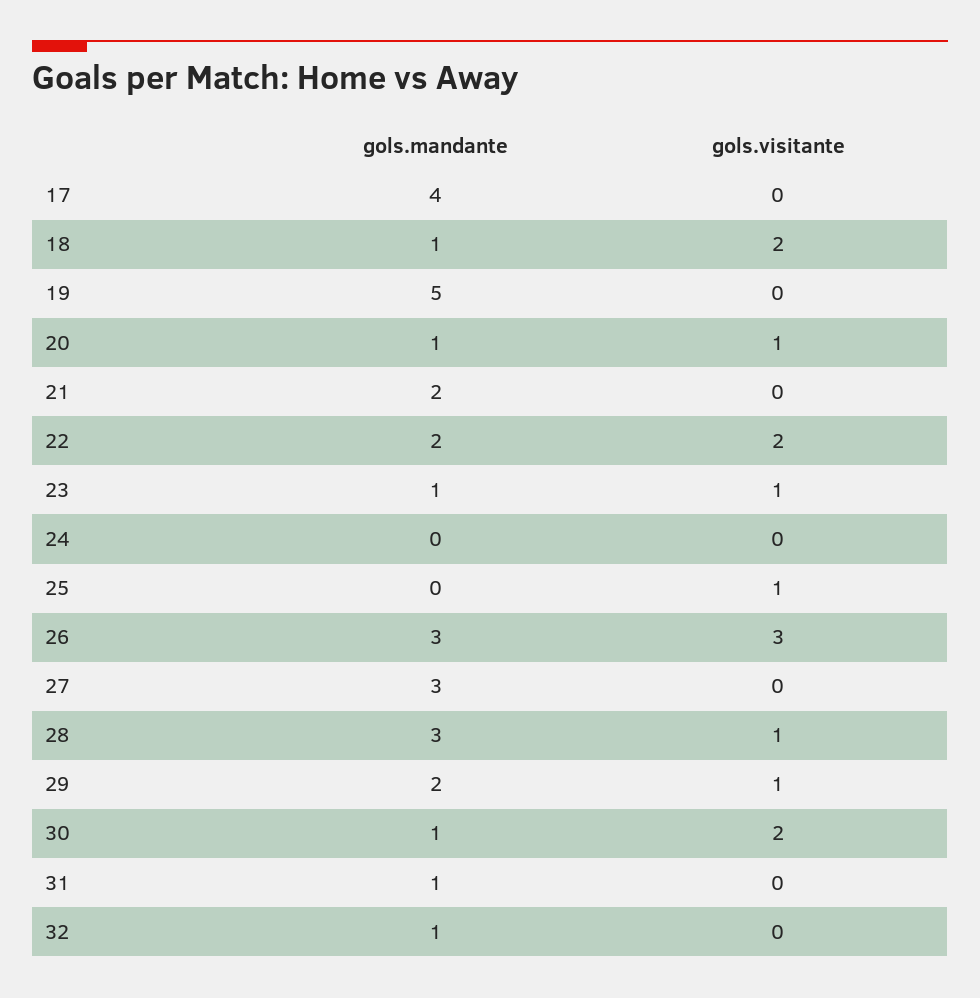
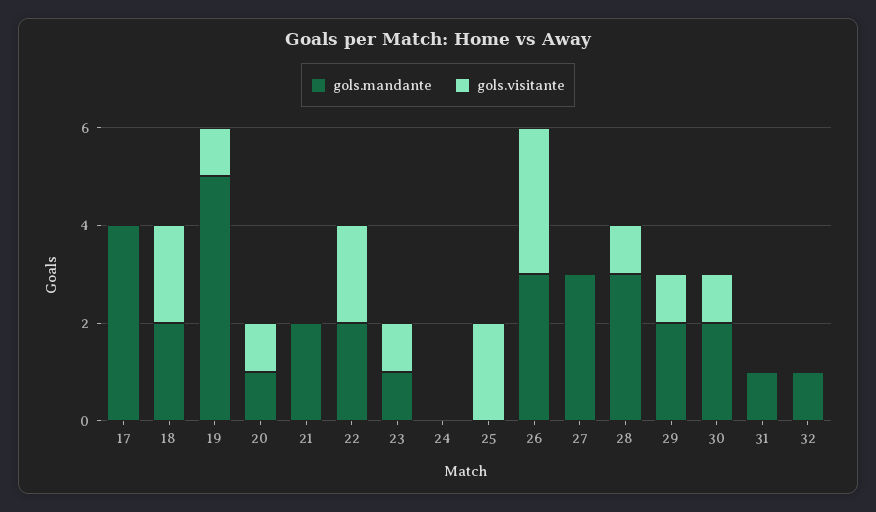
gols.mandante, 18: 1 -> 2
gols.visitante, 19: 0 -> 1
gols.visitante, 25: 1 -> 2
gols.mandante, 30: 1 -> 2
gols.visitante, 30: 2 -> 1

